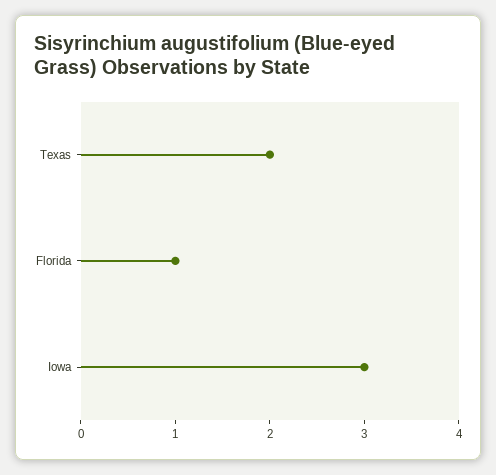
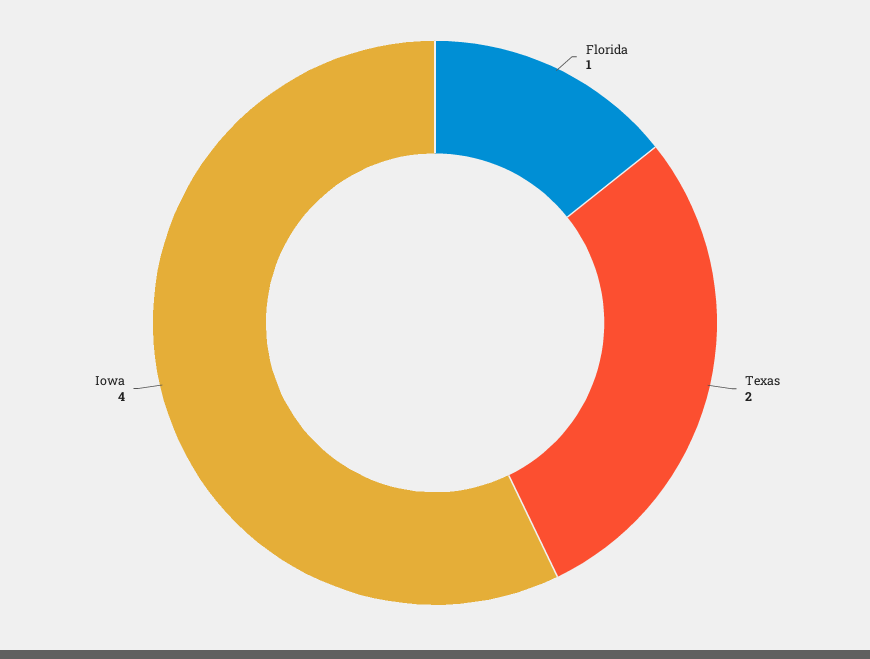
Iowa: 3 -> 4

